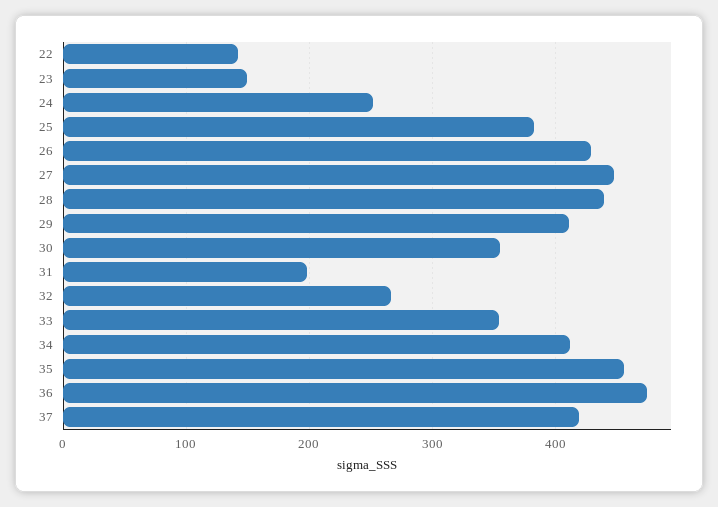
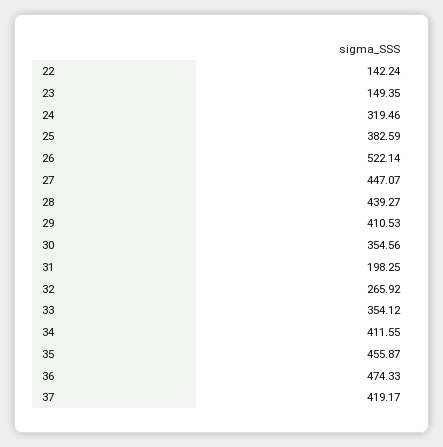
24: 250 -> 319.46
26: 430 -> 522.14

